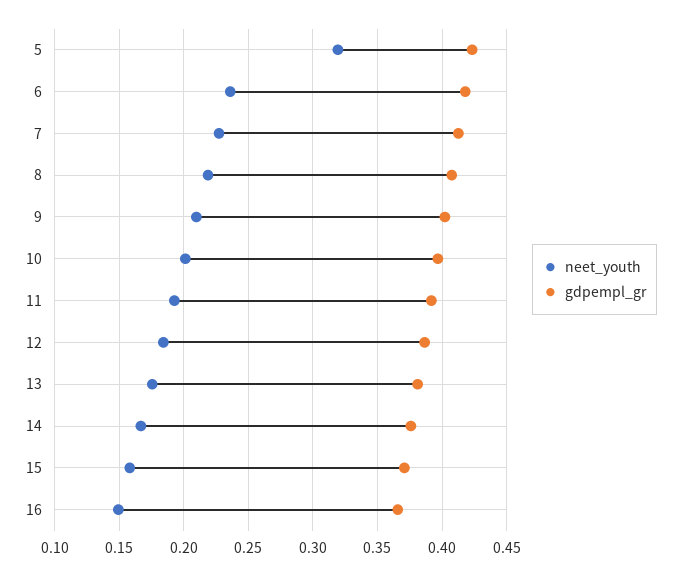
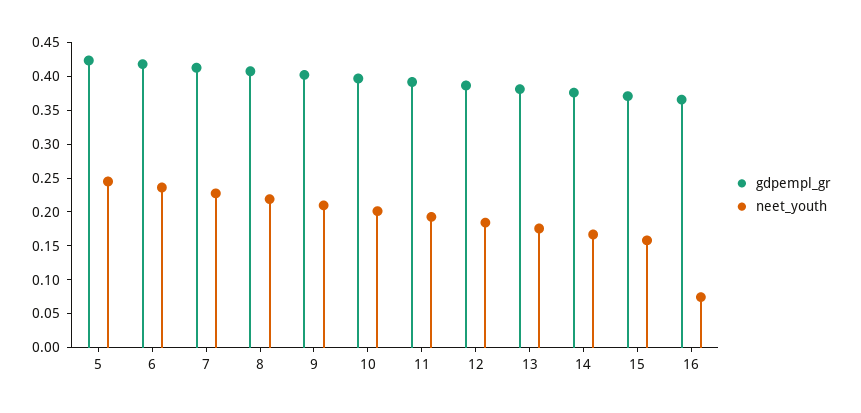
neet_youth, 5: 0.32 -> 0.25
neet_youth, 16: 0.15 -> 0.075

